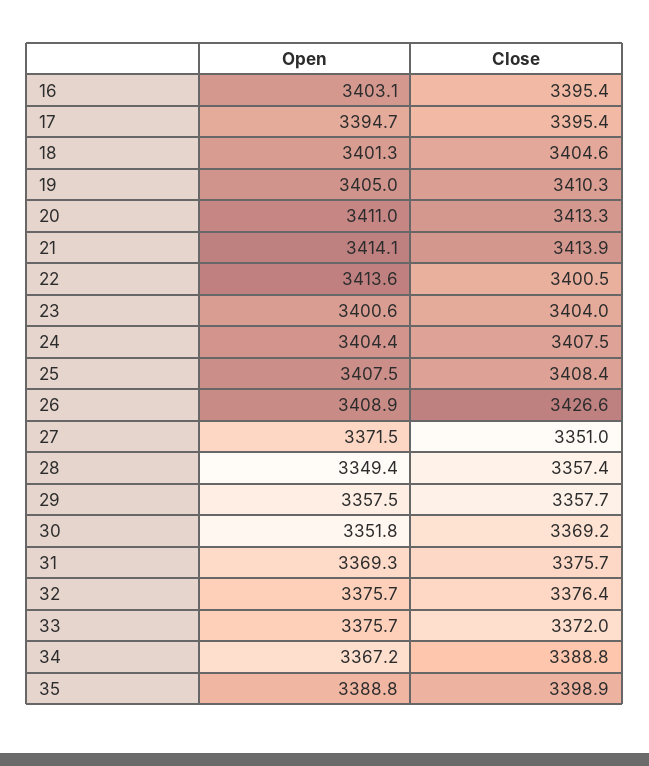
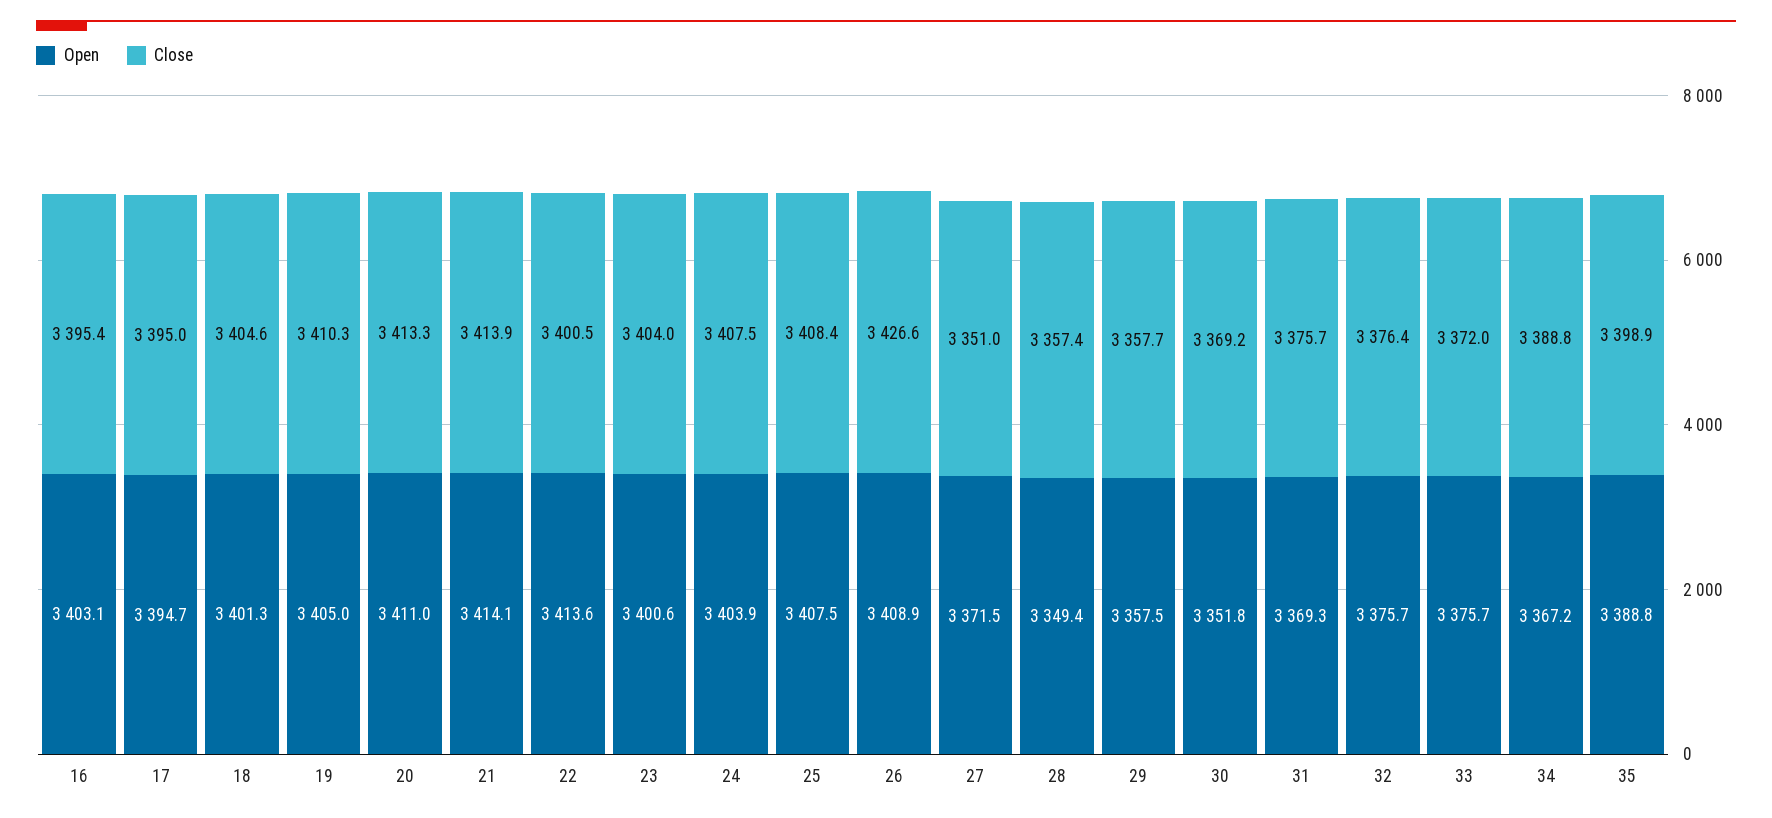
Close, 17: 3395.4 -> 3395
Open, 24: 3404.4 -> 3403.9

